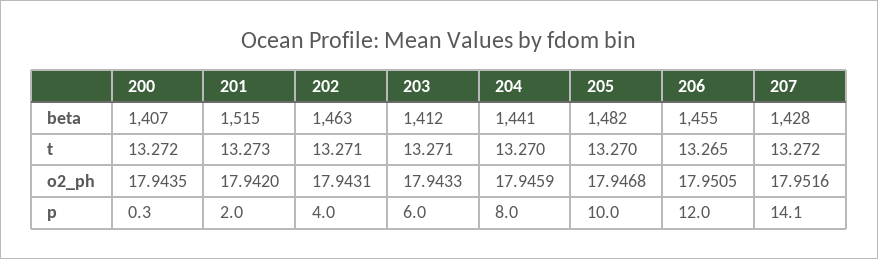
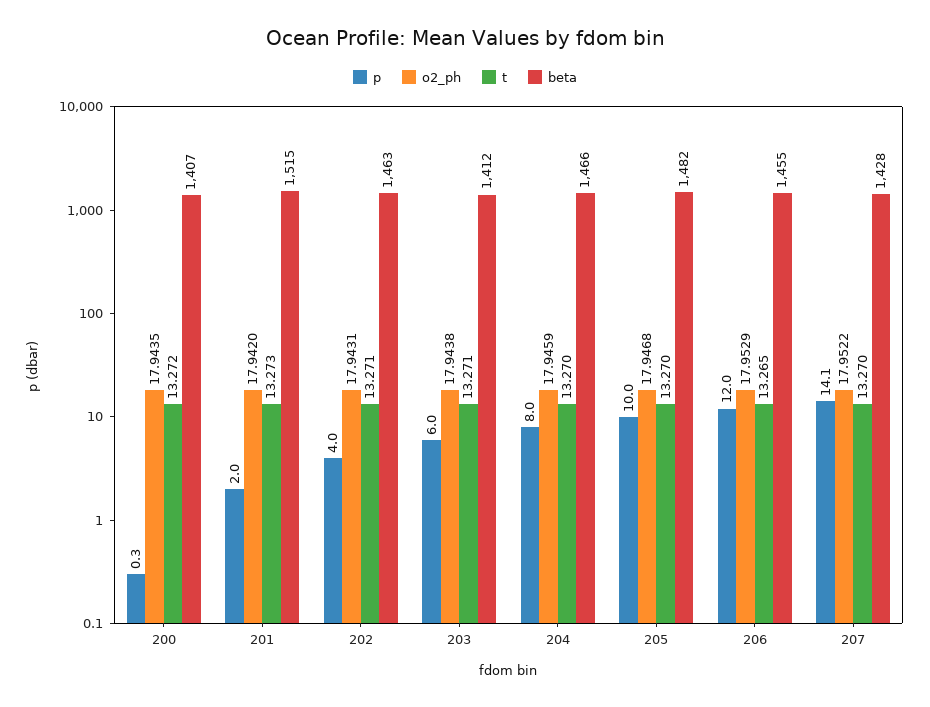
beta, 204: 1441 -> 1466
t, 207: 13.272 -> 13.27
o2_ph, 203: 17.9433 -> 17.9438
o2_ph, 206: 17.9505 -> 17.9529
o2_ph, 207: 17.9516 -> 17.9522

